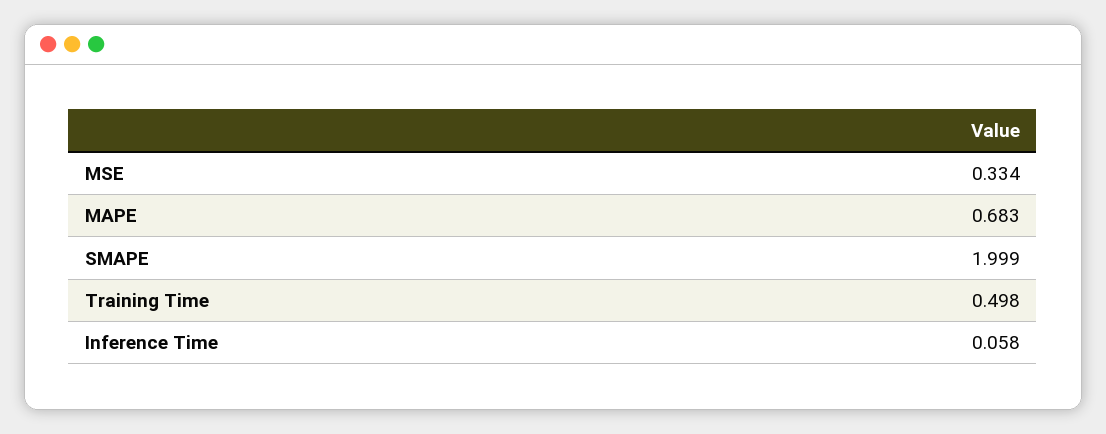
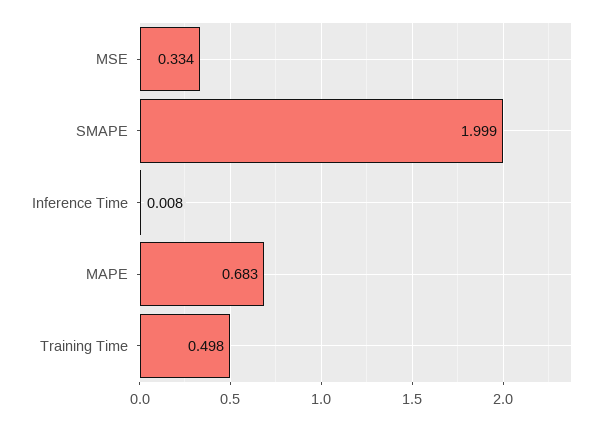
Inference Time: 0.058 -> 0.008

